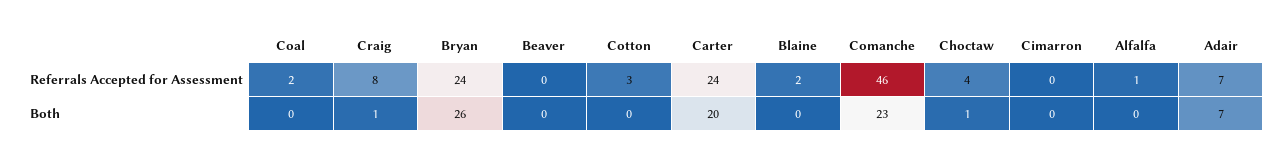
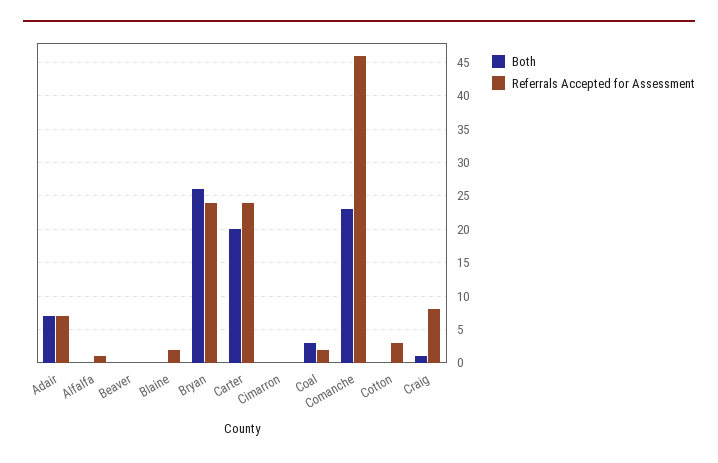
Referrals Accepted for Assessment, Choctaw: 4 -> none
Both, Coal: 0 -> 3
Both, Choctaw: 1 -> none

